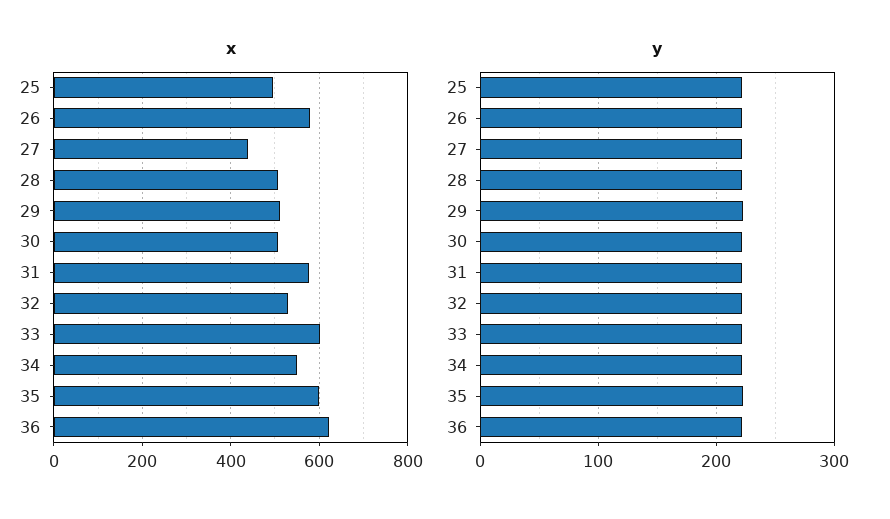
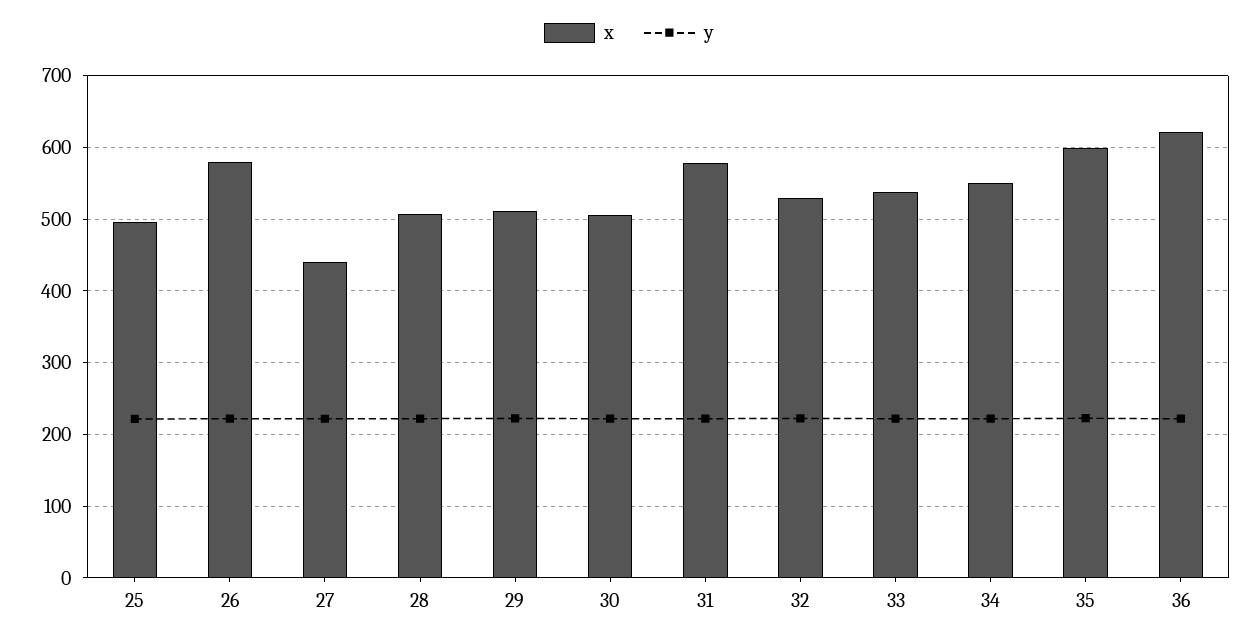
x, 33: 600 -> 540

